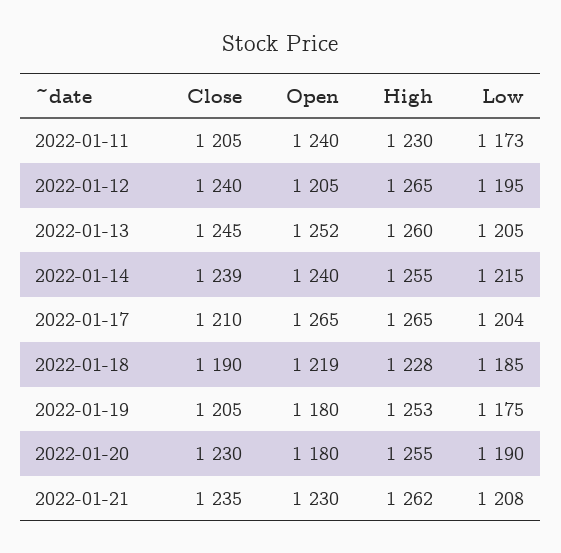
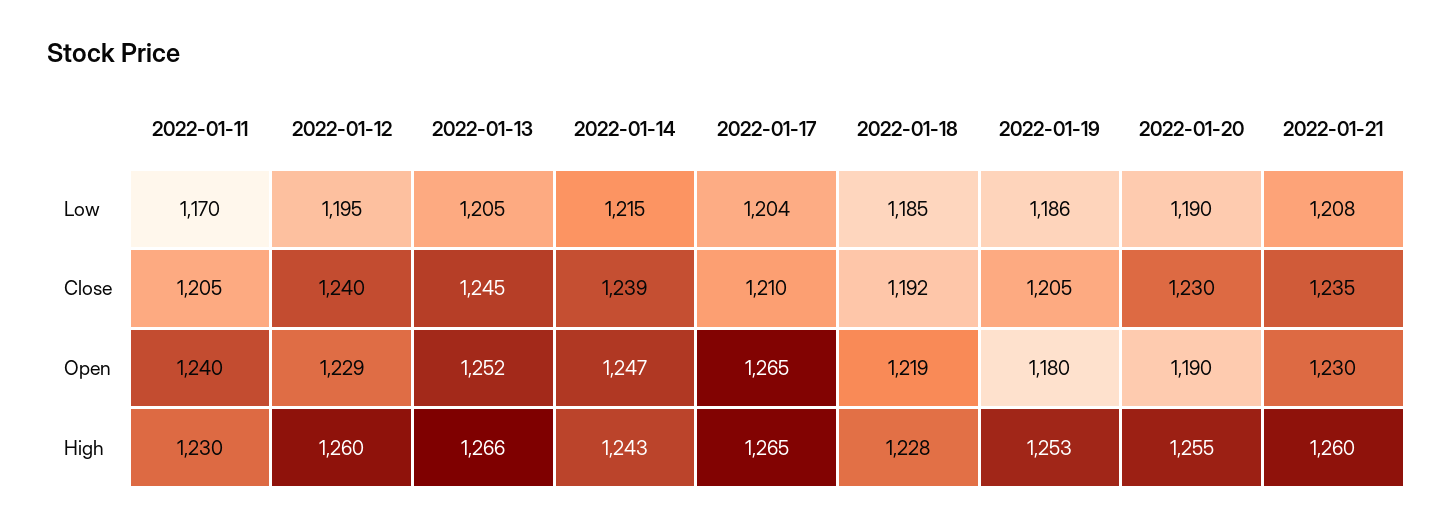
Low, 2022-01-11: 1173 -> 1170
Open, 2022-01-12: 1205 -> 1229
High, 2022-01-12: 1265 -> 1260
High, 2022-01-13: 1260 -> 1266
Open, 2022-01-14: 1240 -> 1247
High, 2022-01-14: 1255 -> 1243
Close, 2022-01-18: 1190 -> 1192
Low, 2022-01-19: 1175 -> 1186
Open, 2022-01-20: 1180 -> 1190
High, 2022-01-21: 1262 -> 1260

